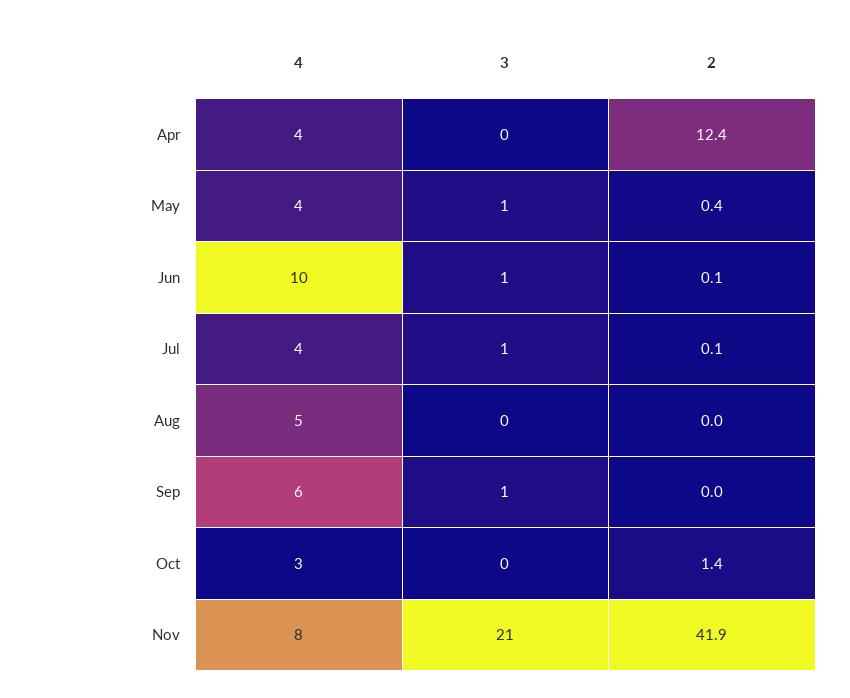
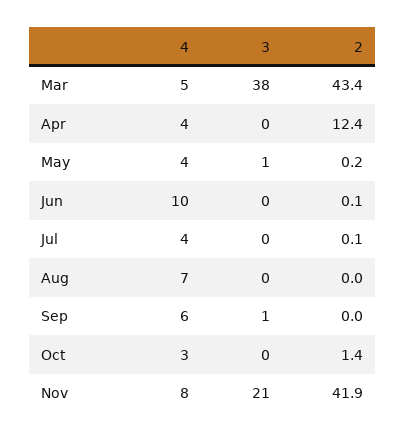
2, May: 0.4 -> 0.2
3, Jun: 1 -> 0
3, Jul: 1 -> 0
4, Aug: 5 -> 7
4, Mar: none -> 5
3, Mar: none -> 38
2, Mar: none -> 43.4

